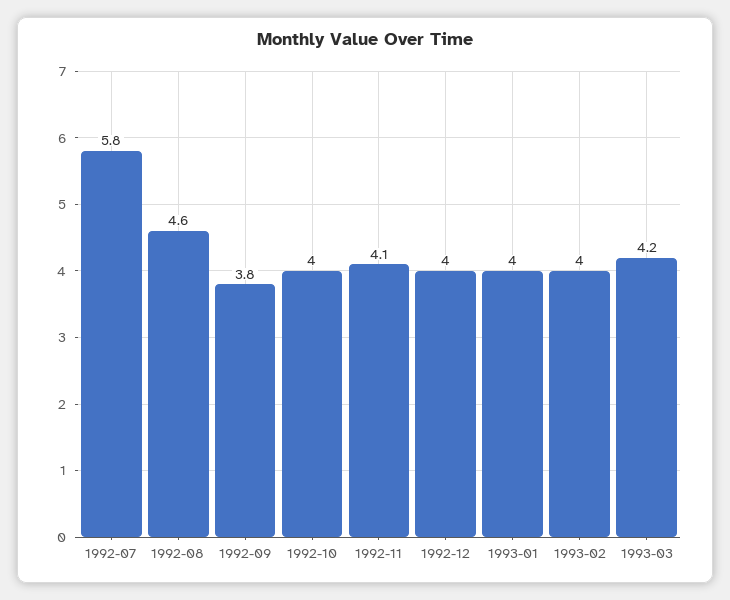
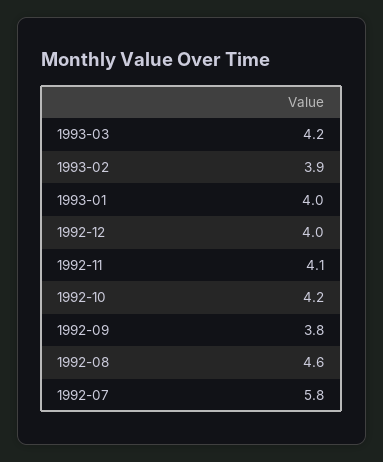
1992-10: 4 -> 4.2
1993-02: 4 -> 3.9

